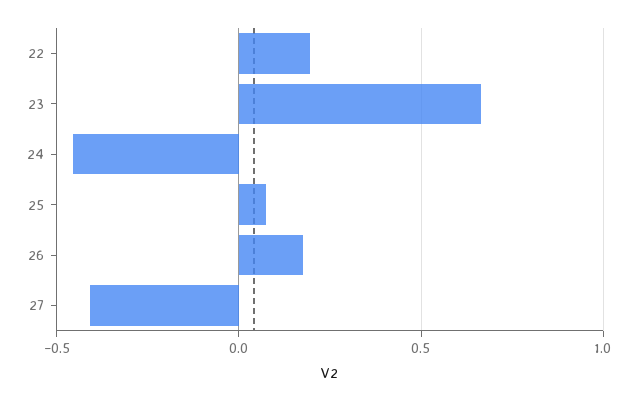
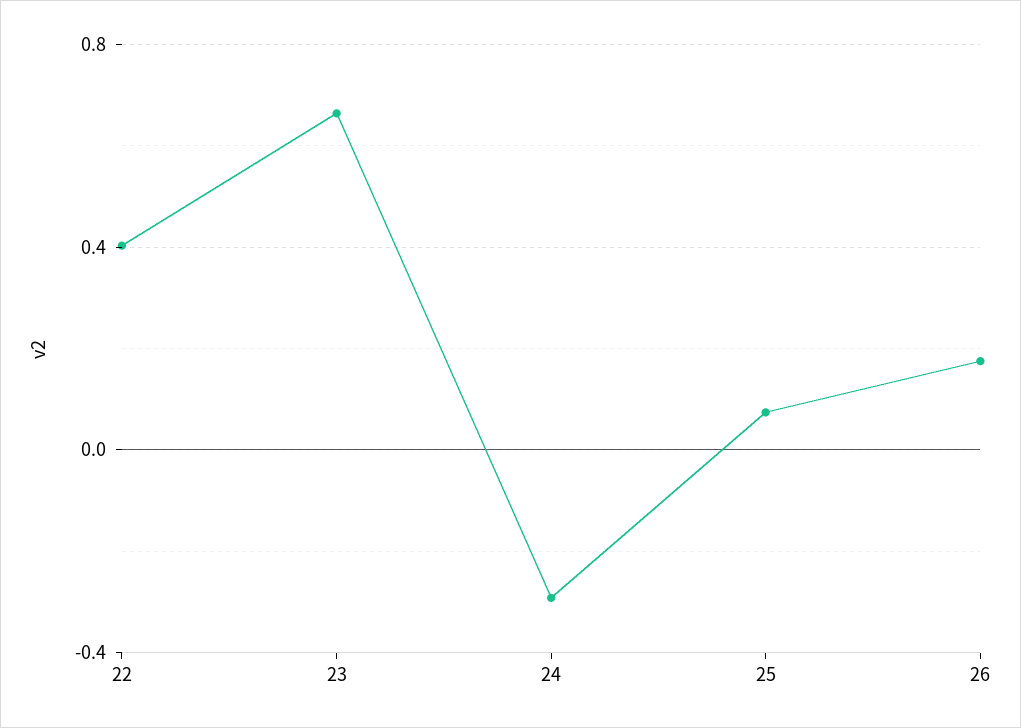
22: 0.2 -> 0.4
24: -0.45 -> -0.3
27: -0.4 -> none

